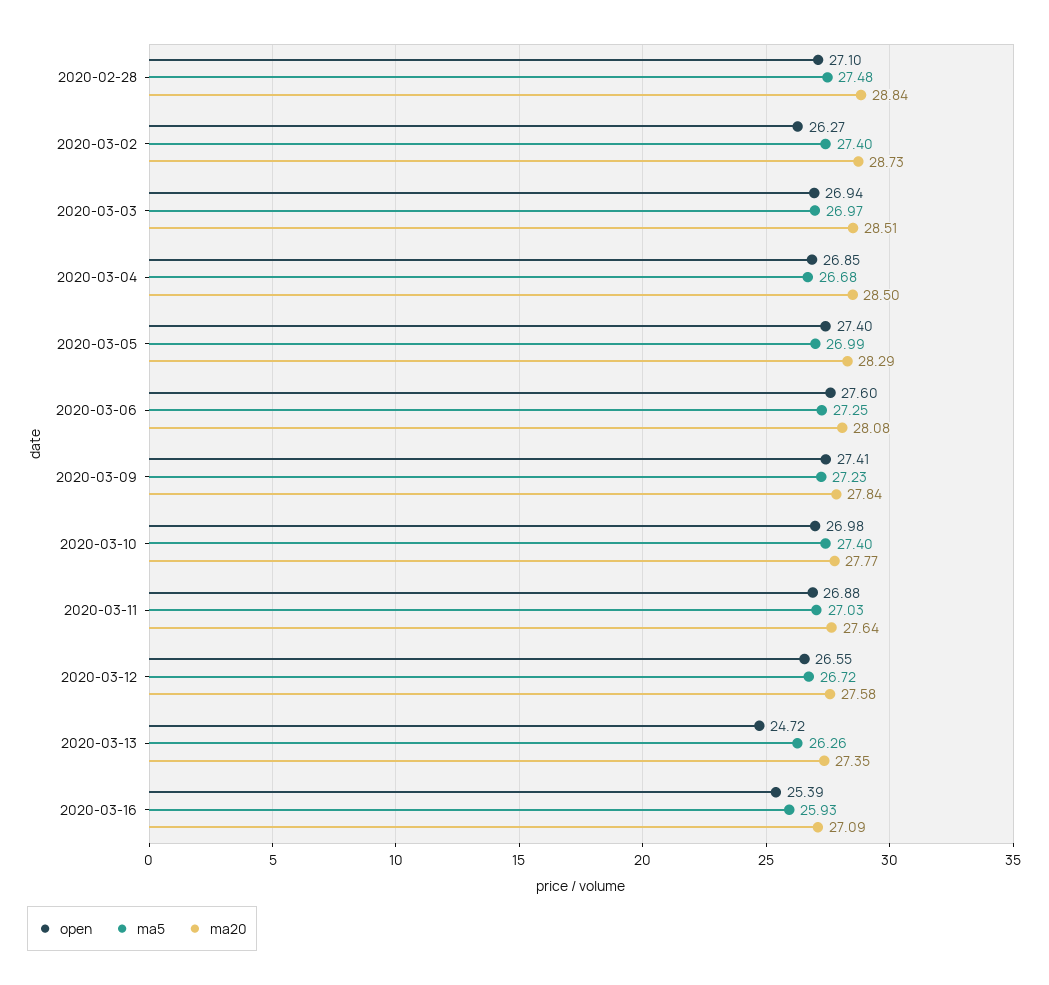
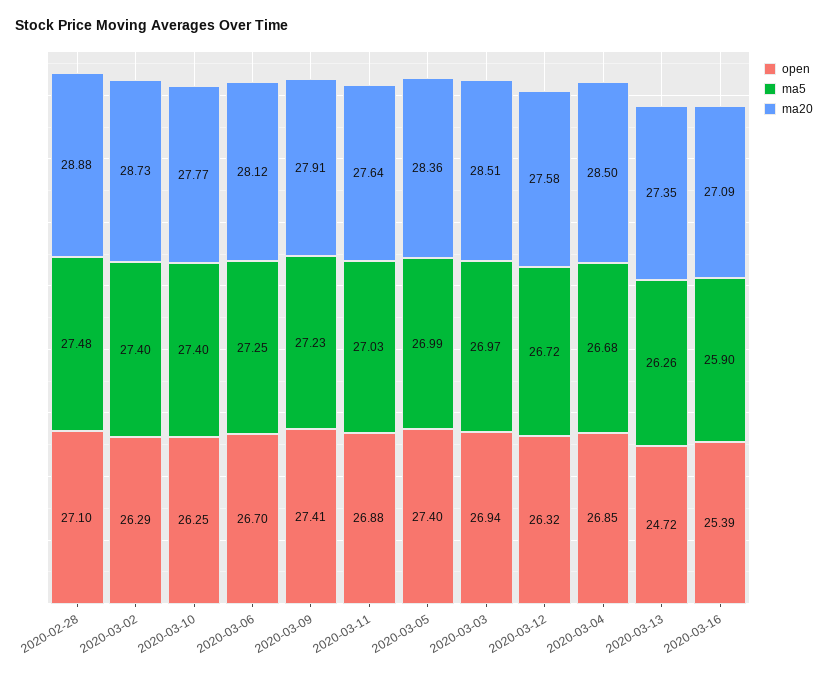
ma20, 2020-02-28: 28.84 -> 28.88
open, 2020-03-02: 26.27 -> 26.29
ma20, 2020-03-05: 28.29 -> 28.36
open, 2020-03-06: 27.6 -> 26.7
ma20, 2020-03-06: 28.08 -> 28.12
ma20, 2020-03-09: 27.84 -> 27.91
open, 2020-03-10: 26.98 -> 26.25
open, 2020-03-12: 26.55 -> 26.32
ma5, 2020-03-16: 25.93 -> 25.9

